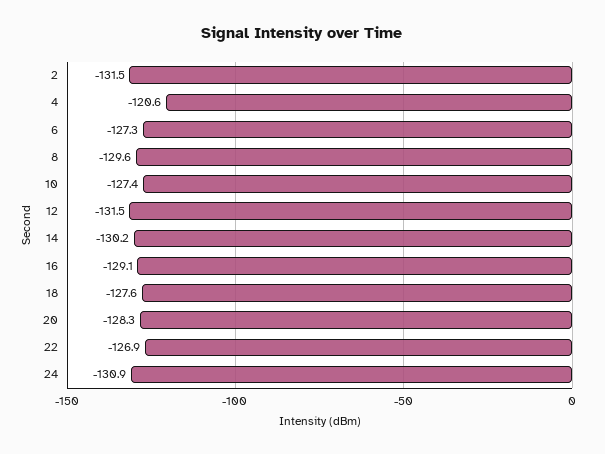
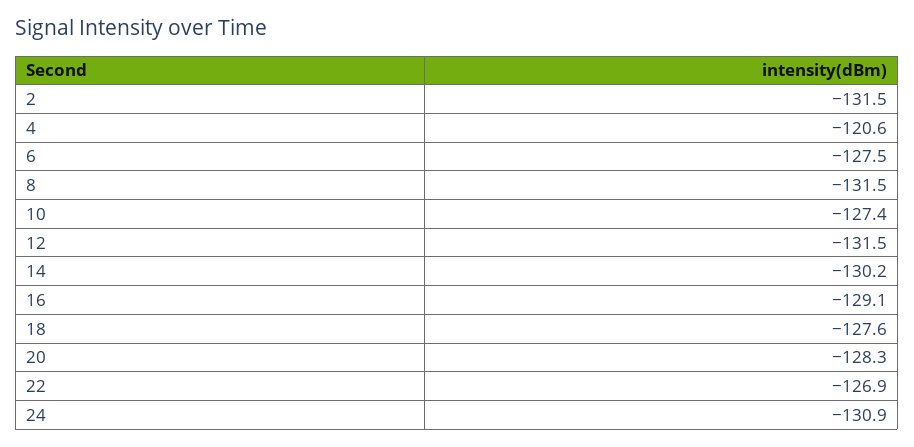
6: -127.3 -> -127.5
8: -129.6 -> -131.5

